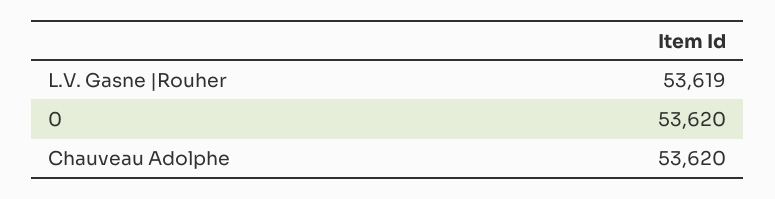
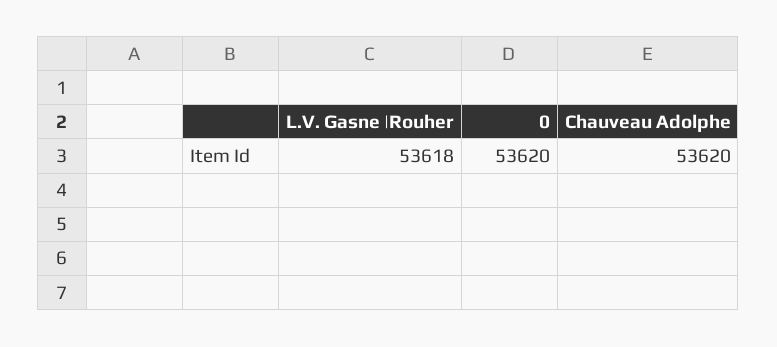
L.V. Gasne |Rouher: 53619 -> 53618

